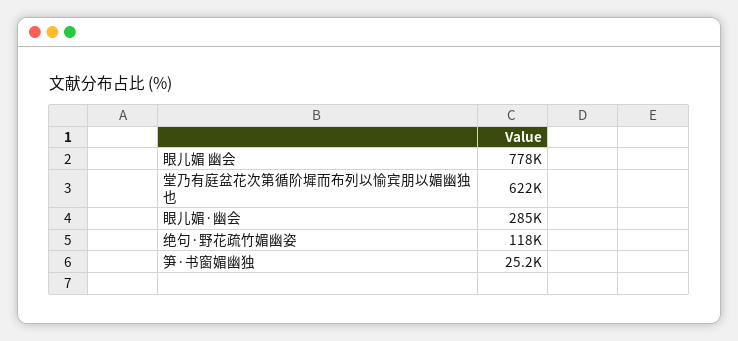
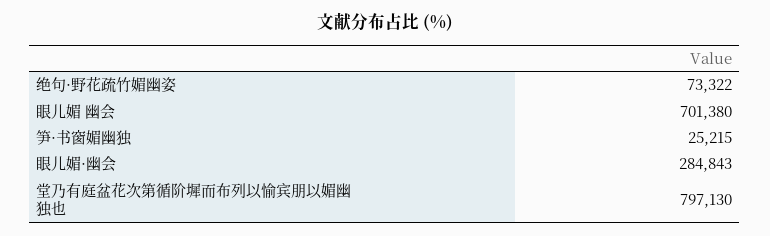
眼儿媚 幽会: 778000 -> 701380
堂乃有庭盆花次第循阶墀而布列以愉宾朋以媚幽独也: 622000 -> 797130
绝句·野花疏竹媚幽姿: 118000 -> 73322

